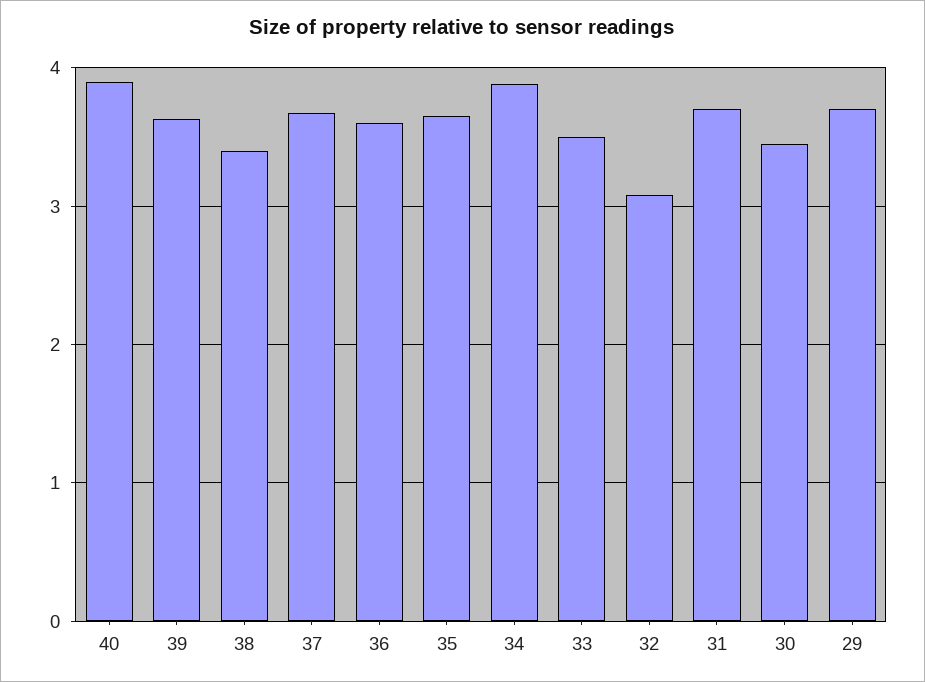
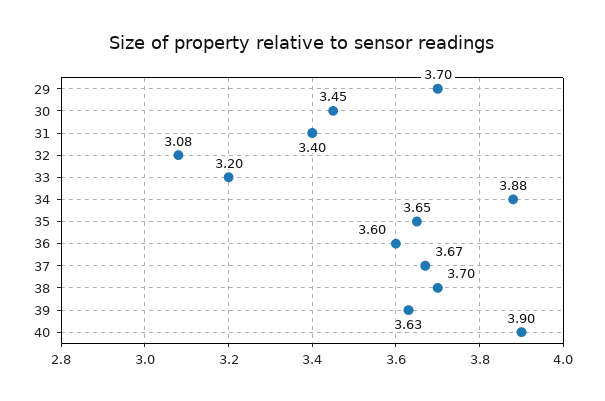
38: 3.4 -> 3.7
33: 3.5 -> 3.2
31: 3.7 -> 3.4

